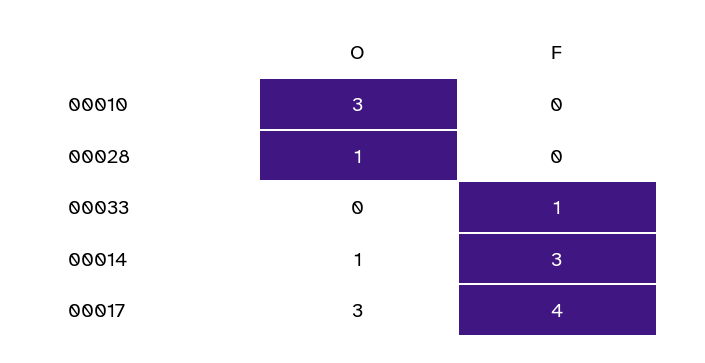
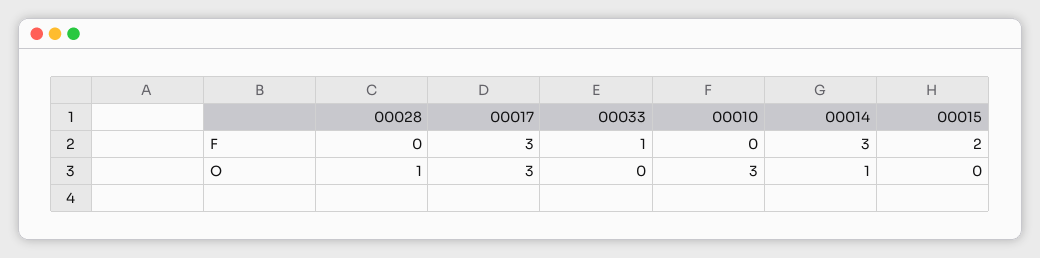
F, 00017: 4 -> 3
F, 00015: none -> 2
O, 00015: none -> 0

